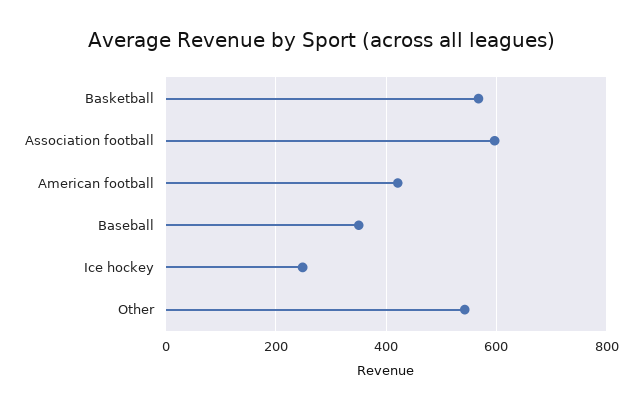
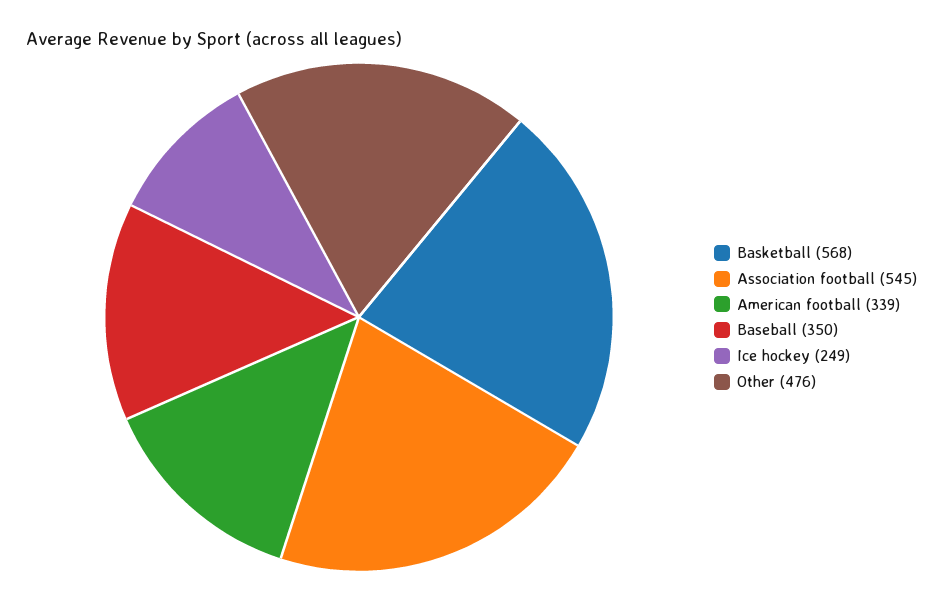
Association football: 600 -> 545
American football: 420 -> 339
Other: 540 -> 476

